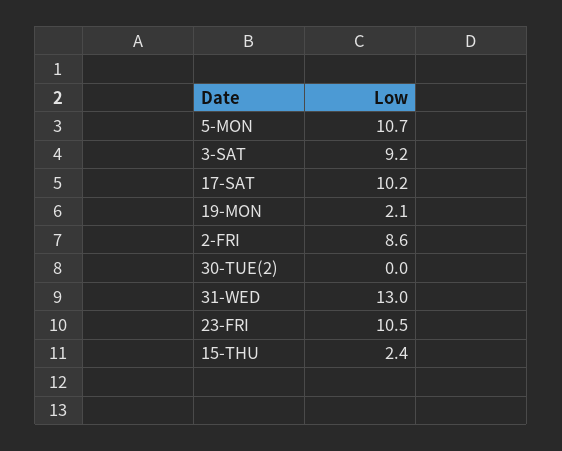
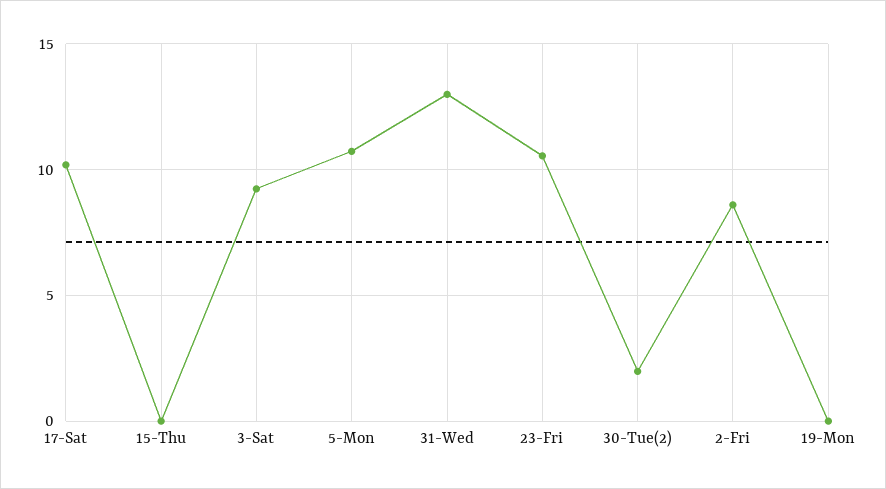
19-MON: 2.1 -> 0
30-TUE(2): 0 -> 2
15-THU: 2.4 -> 0

